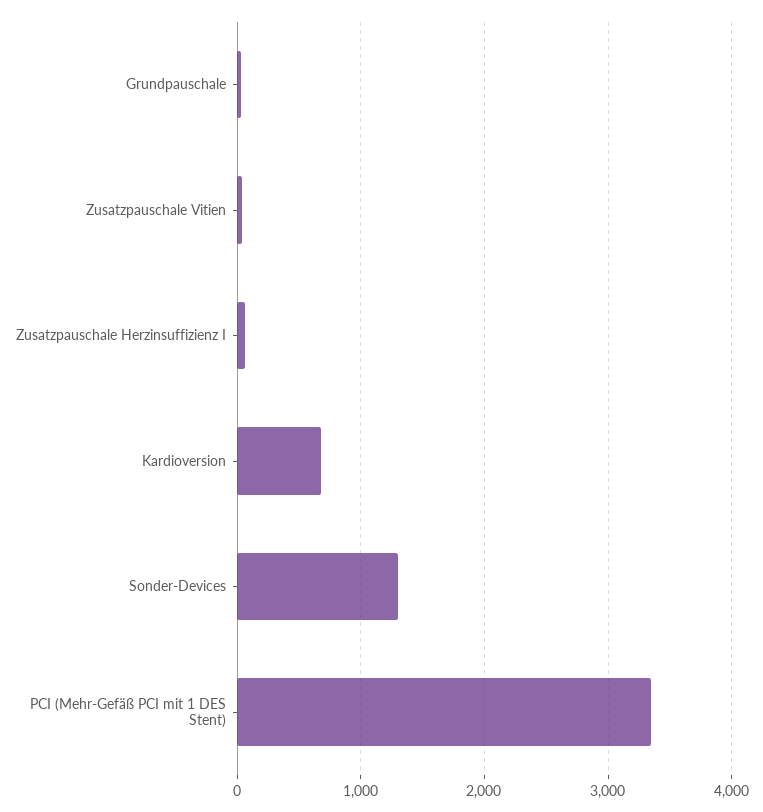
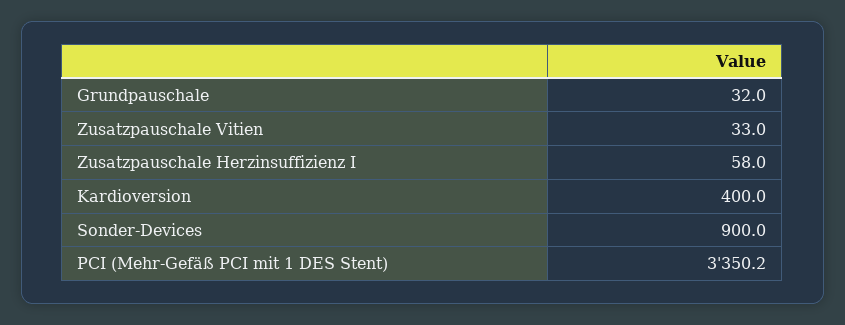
Kardioversion: 700 -> 400
Sonder-Devices: 1300 -> 900

